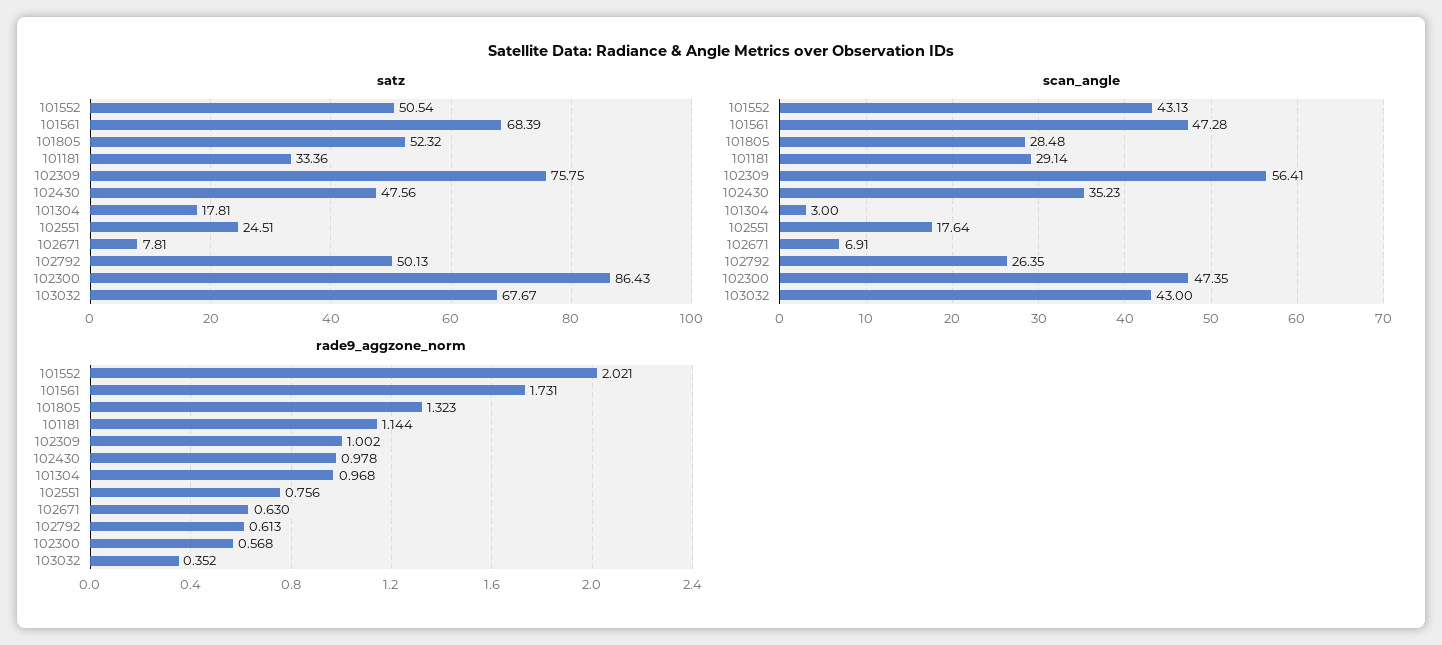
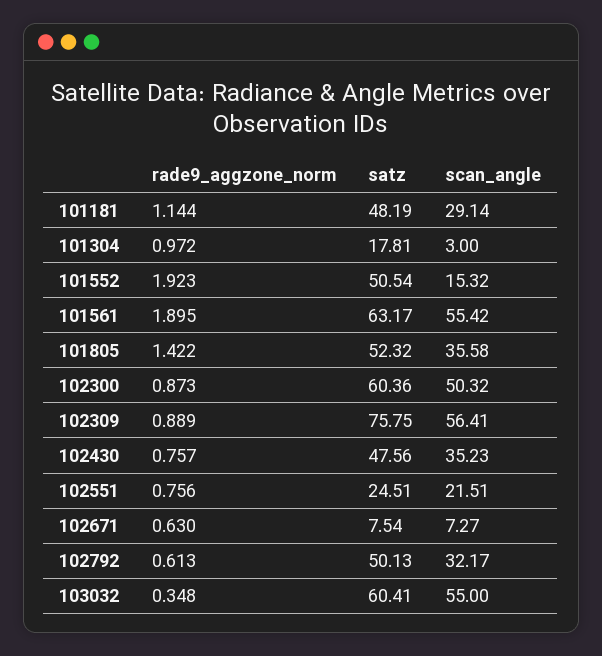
satz, 101561: 68.39 -> 63.17
satz, 101181: 33.36 -> 48.19
satz, 102671: 7.81 -> 7.54
satz, 102300: 86.43 -> 60.36
satz, 103032: 67.67 -> 60.41
scan_angle, 101552: 43.13 -> 15.32
scan_angle, 101561: 47.28 -> 55.42
scan_angle, 101805: 28.48 -> 35.58
scan_angle, 102551: 17.64 -> 21.51
scan_angle, 102671: 6.91 -> 7.27
scan_angle, 102792: 26.35 -> 32.17
scan_angle, 102300: 47.35 -> 50.32
scan_angle, 103032: 43 -> 55
rade9_aggzone_norm, 101552: 2.021 -> 1.923
rade9_aggzone_norm, 101561: 1.731 -> 1.895
rade9_aggzone_norm, 101805: 1.323 -> 1.422
rade9_aggzone_norm, 102309: 1.002 -> 0.889
rade9_aggzone_norm, 102430: 0.978 -> 0.757
rade9_aggzone_norm, 101304: 0.968 -> 0.972
rade9_aggzone_norm, 102300: 0.568 -> 0.873
rade9_aggzone_norm, 103032: 0.352 -> 0.348

